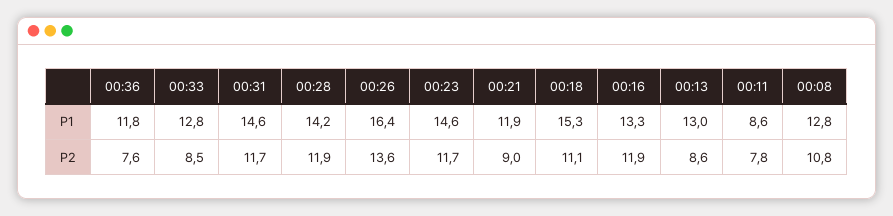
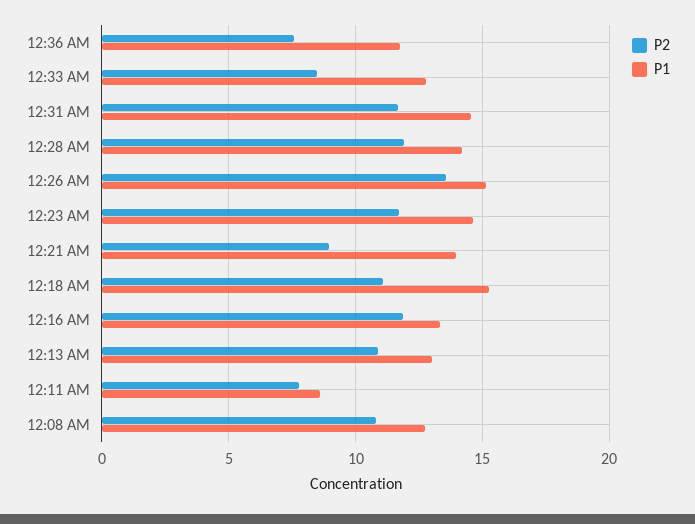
P1, 00:26: 16.4 -> 15
P1, 00:21: 11.9 -> 14
P2, 00:13: 8.6 -> 11

